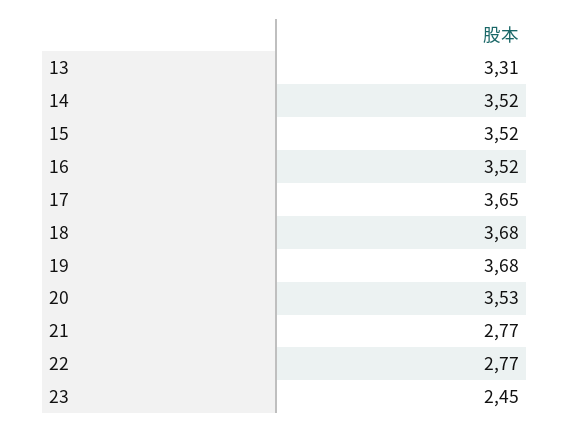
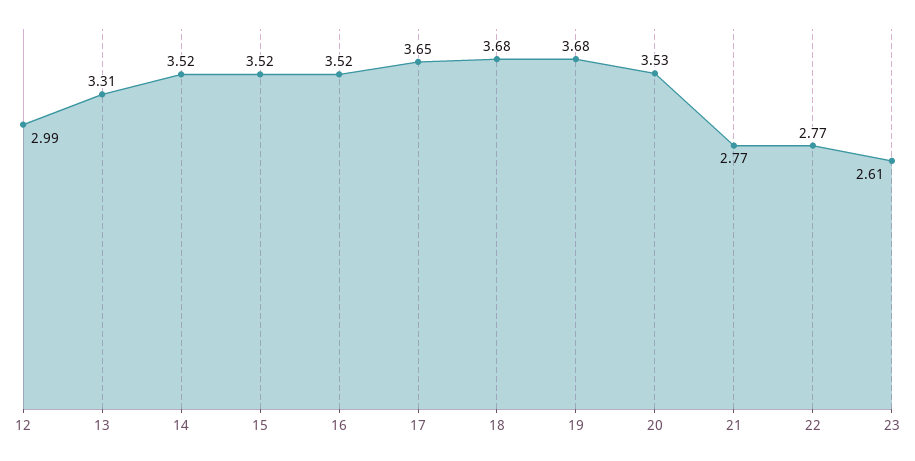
23: 2.45 -> 2.61
12: none -> 2.99

